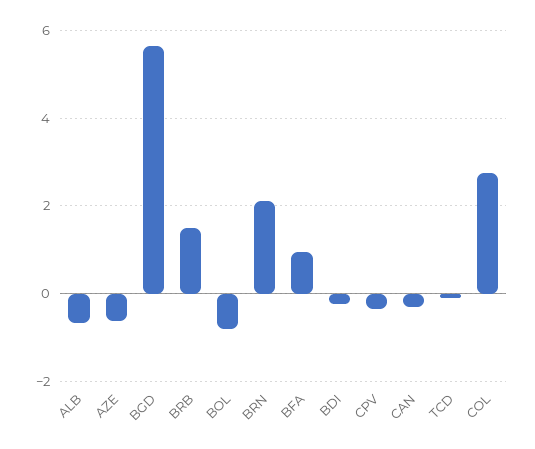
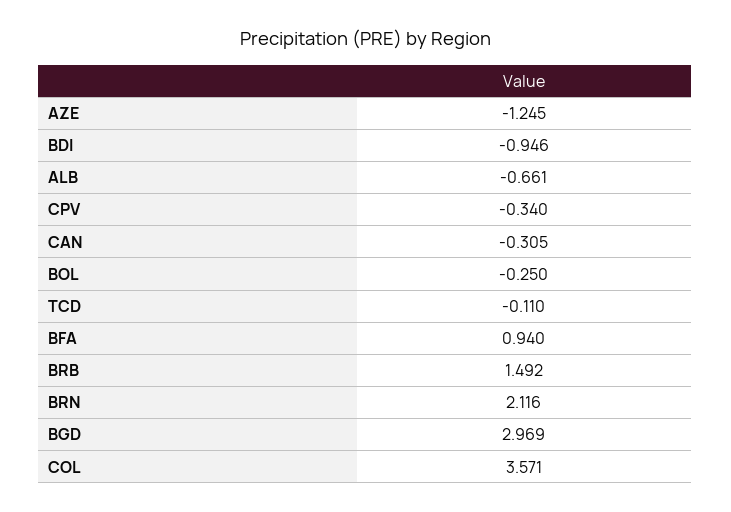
AZE: -0.6 -> -1.245
BGD: 5.6 -> 2.969
BOL: -0.8 -> -0.25
BDI: -0.2 -> -0.946
COL: 2.8 -> 3.571

